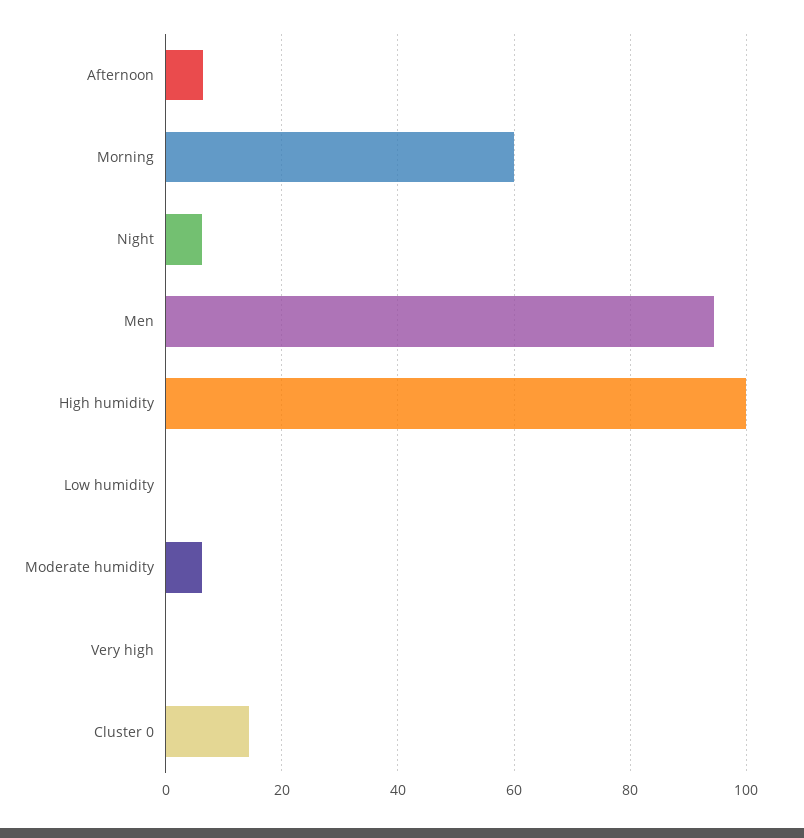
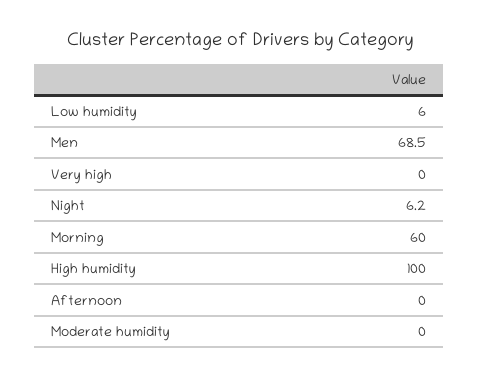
Afternoon: 6 -> 0
Men: 94 -> 68.5
Low humidity: 0 -> 6
Moderate humidity: 6 -> 0
Cluster 0: 14 -> none

